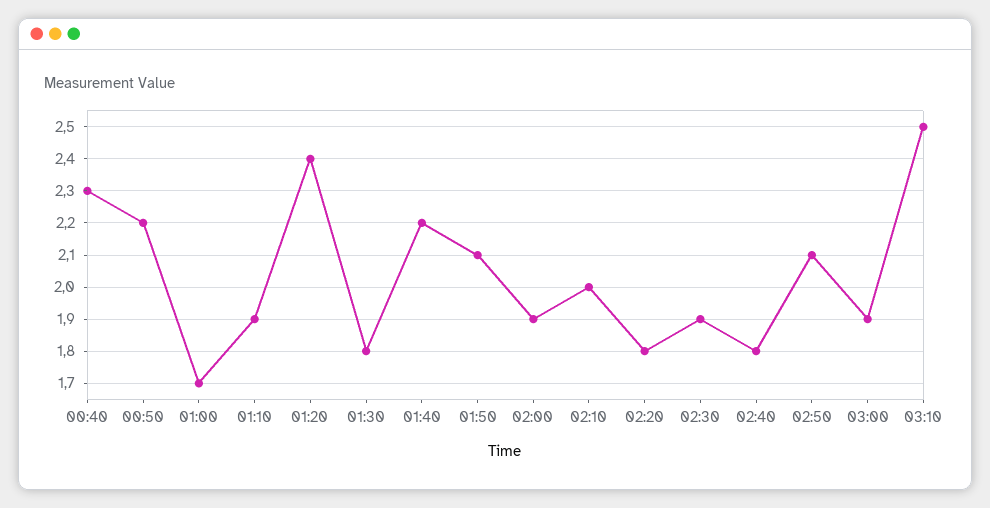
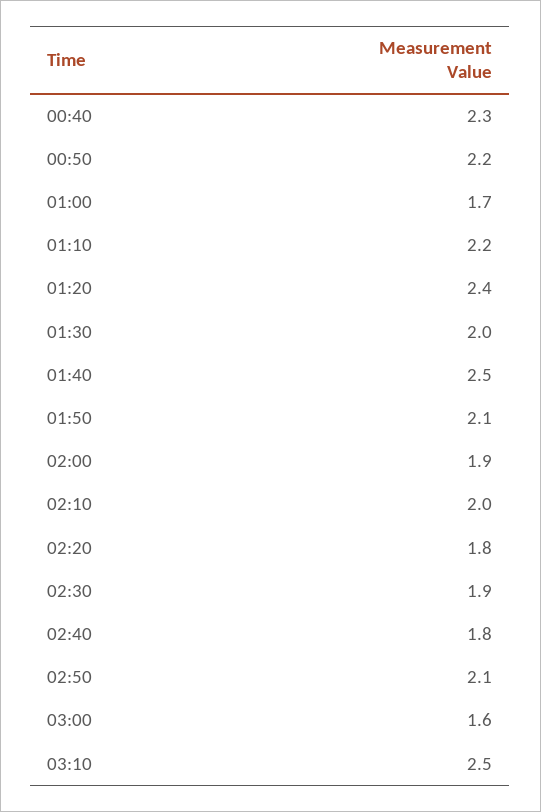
01:10: 1.9 -> 2.2
01:30: 1.8 -> 2
01:40: 2.2 -> 2.5
03:00: 1.9 -> 1.6

